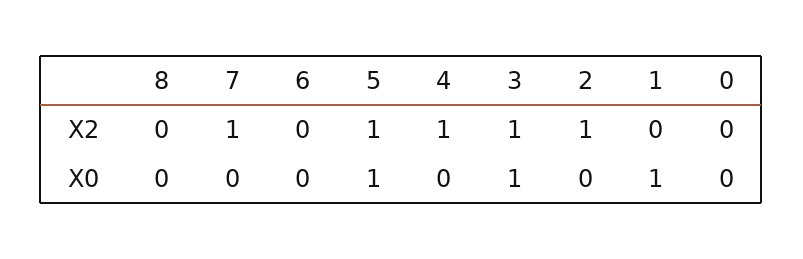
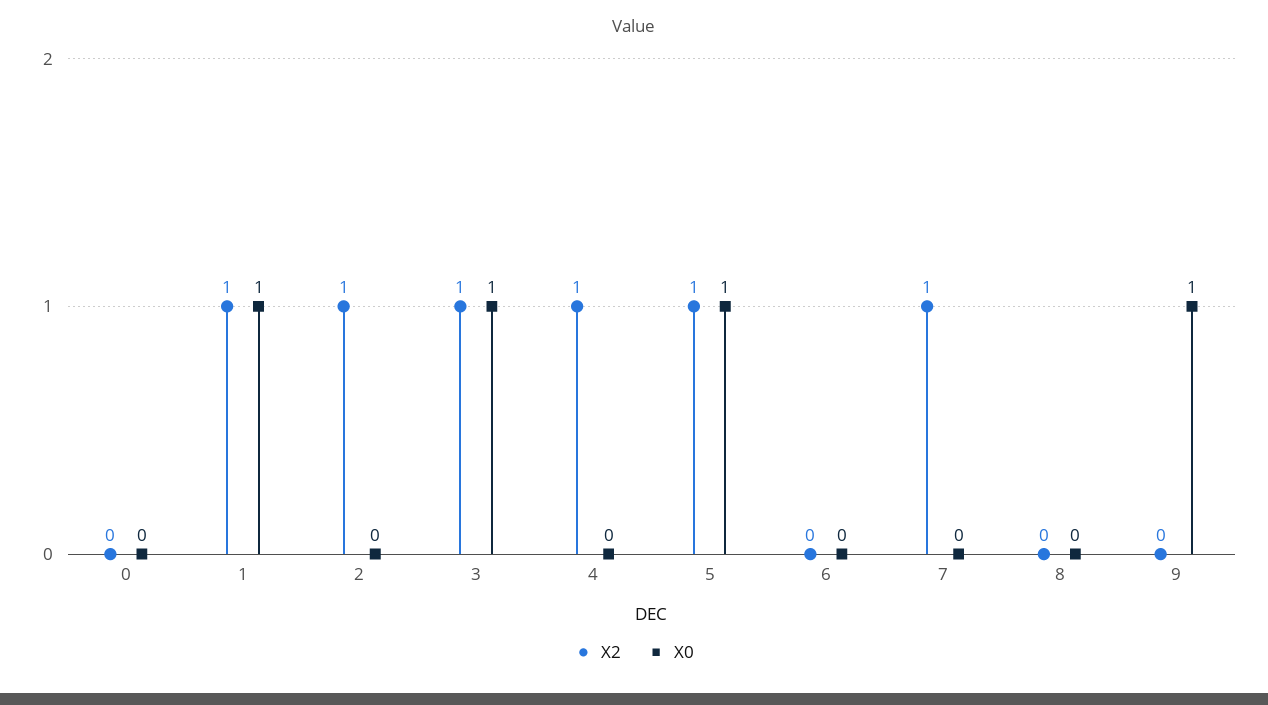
X2, 1: 0 -> 1
X2, 9: none -> 0
X0, 9: none -> 1

